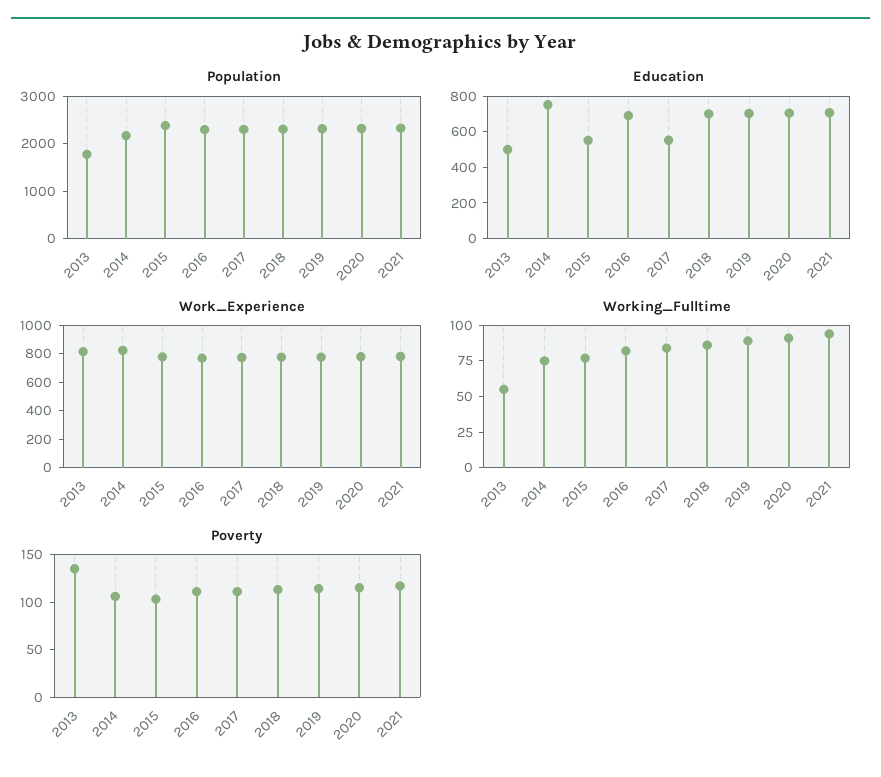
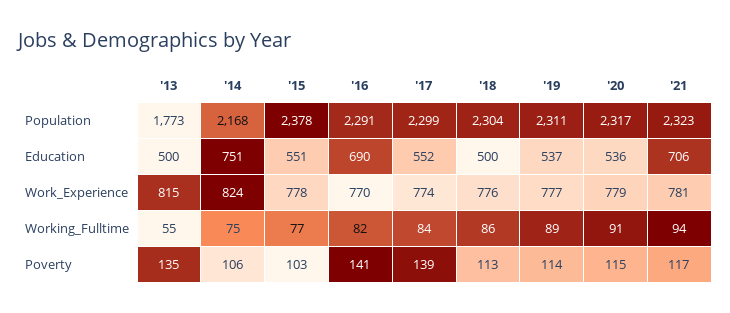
Education, 2018: 700 -> 500
Education, 2019: 700 -> 537
Education, 2020: 700 -> 536
Poverty, 2016: 110 -> 141
Poverty, 2017: 110 -> 139

